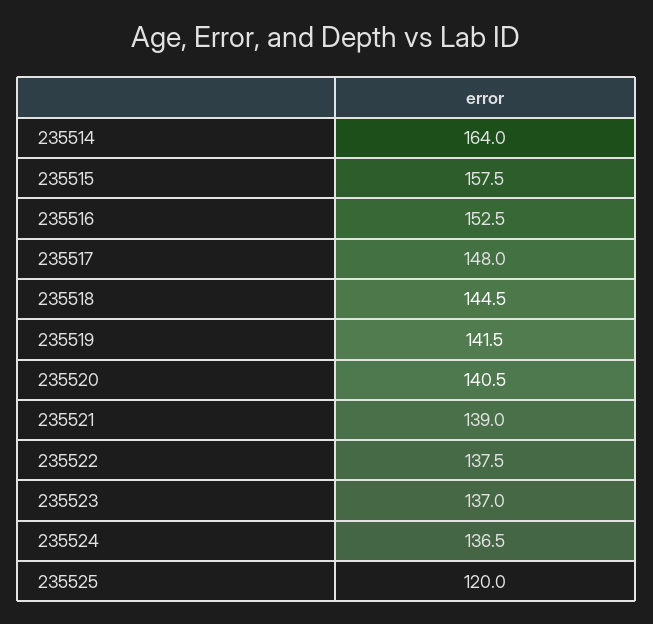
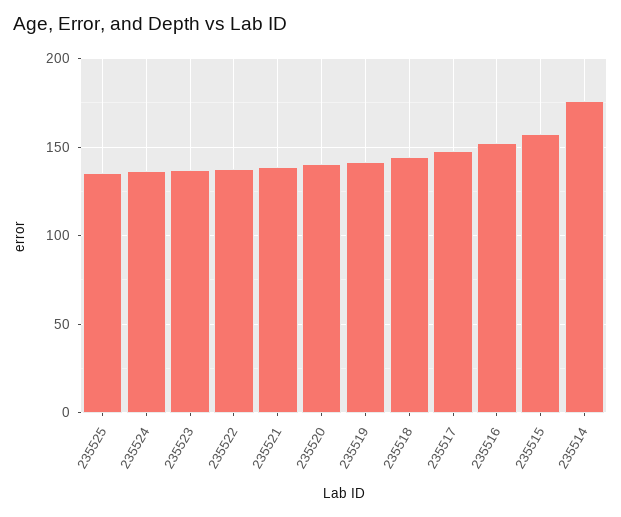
235514: 164 -> 175
235525: 120 -> 135

